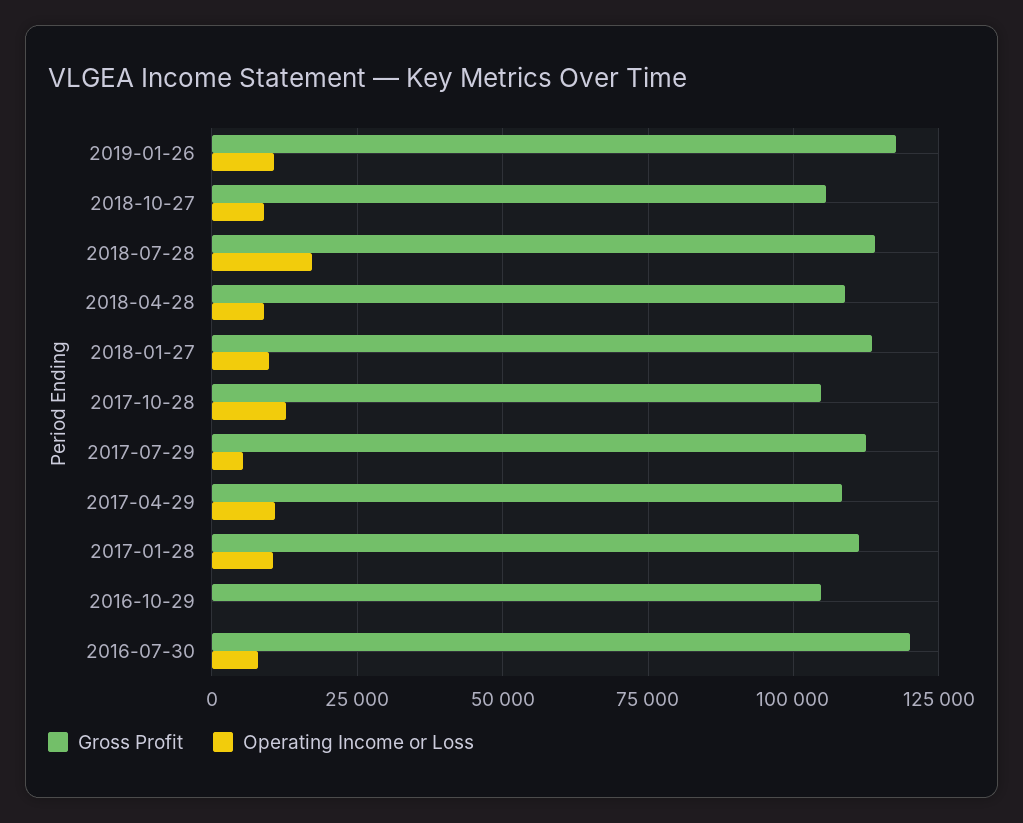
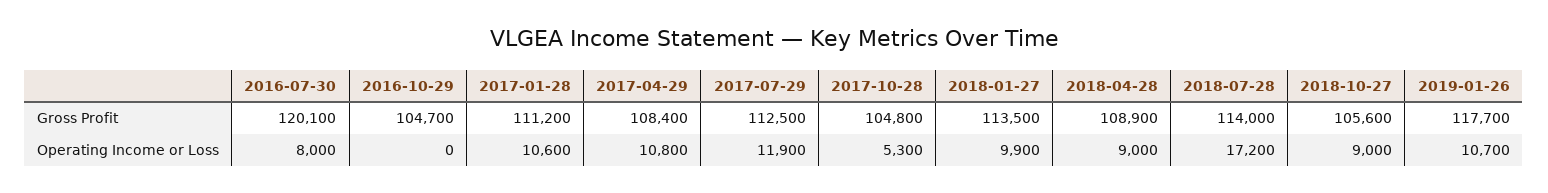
Operating Income or Loss, 2017-10-28: 12500 -> 5300
Operating Income or Loss, 2017-07-29: 5000 -> 11900

